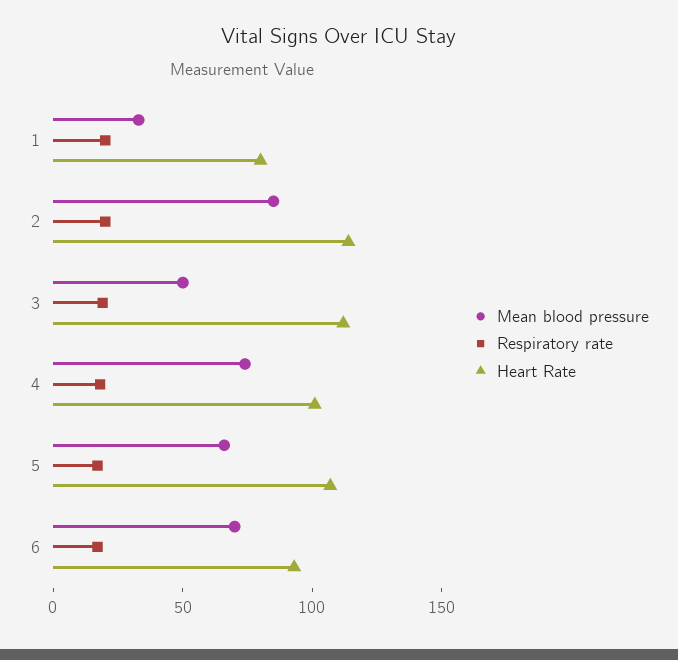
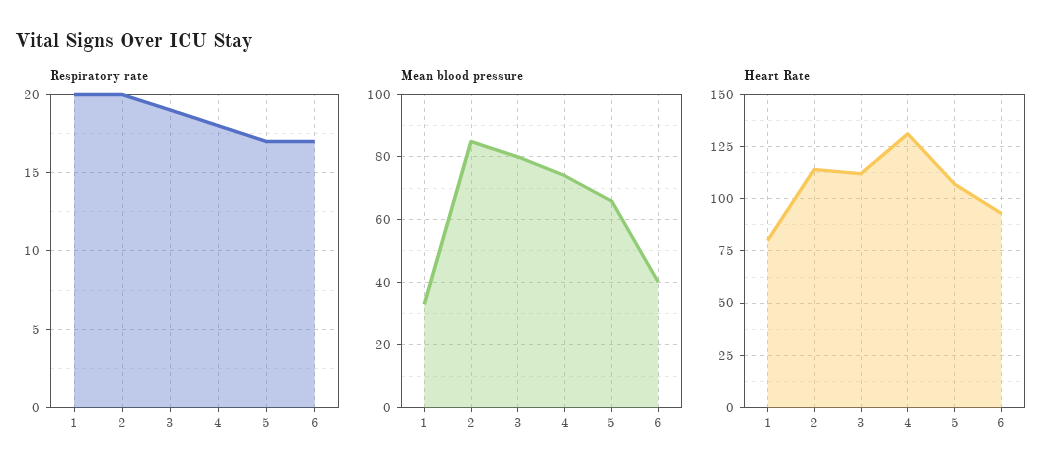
Mean blood pressure, 3: 50 -> 80
Heart Rate, 4: 100 -> 130
Mean blood pressure, 6: 70 -> 40

